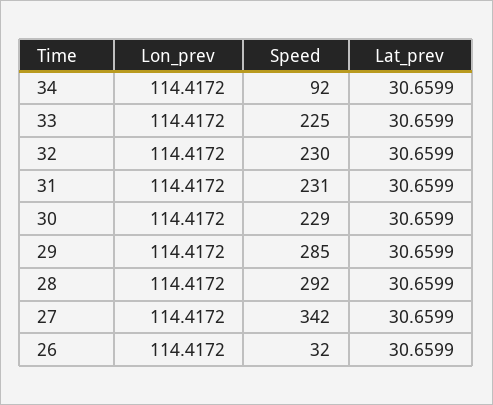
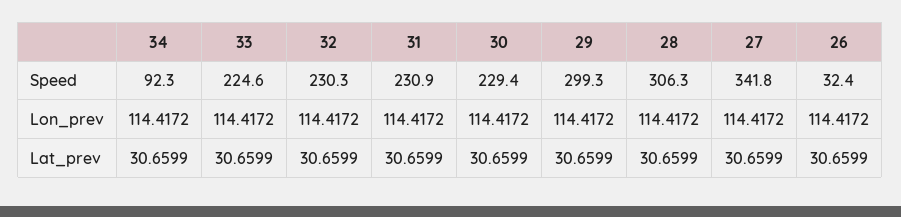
Speed, 29: 285 -> 299.3
Speed, 28: 292 -> 306.3

